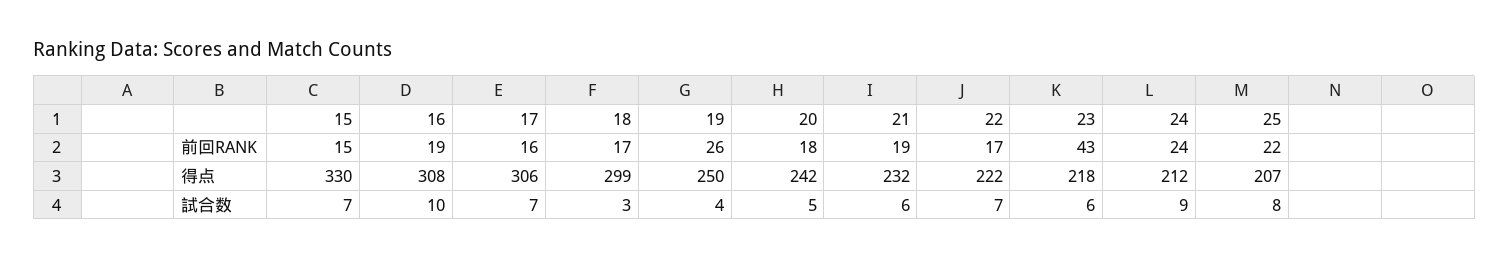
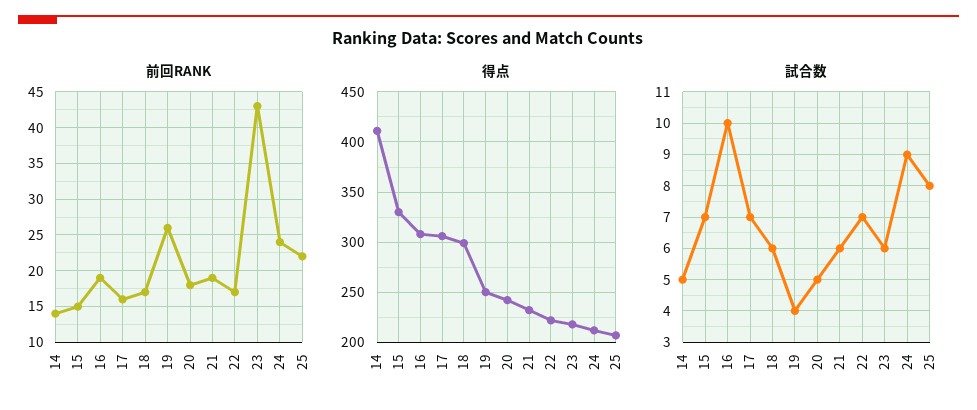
試合数, 18: 3 -> 6
前回RANK, 14: none -> 14
得点, 14: none -> 410
試合数, 14: none -> 5

